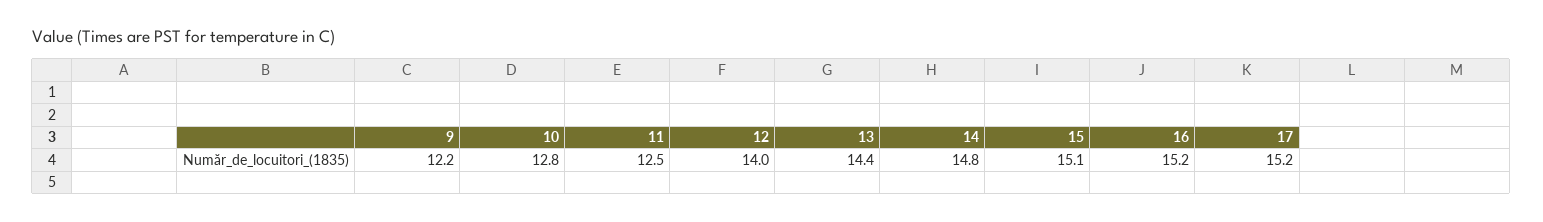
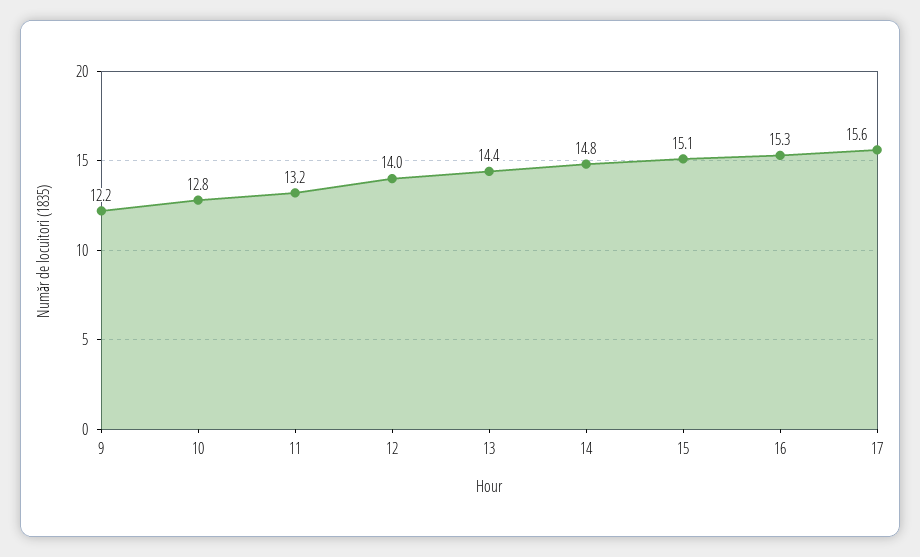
11: 12.5 -> 13.2
16: 15.2 -> 15.3
17: 15.2 -> 15.6

